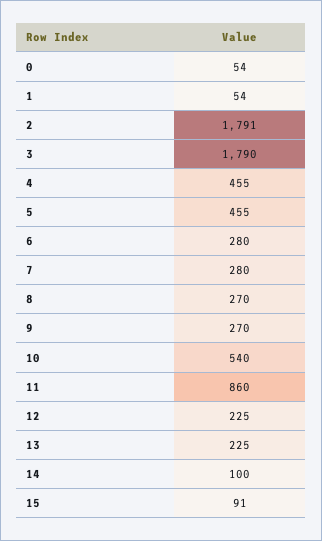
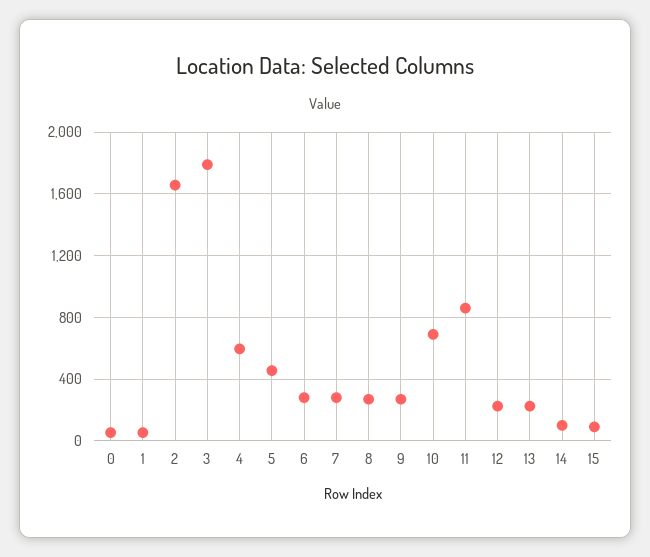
2: 1791 -> 1650
4: 455 -> 600
10: 540 -> 700

